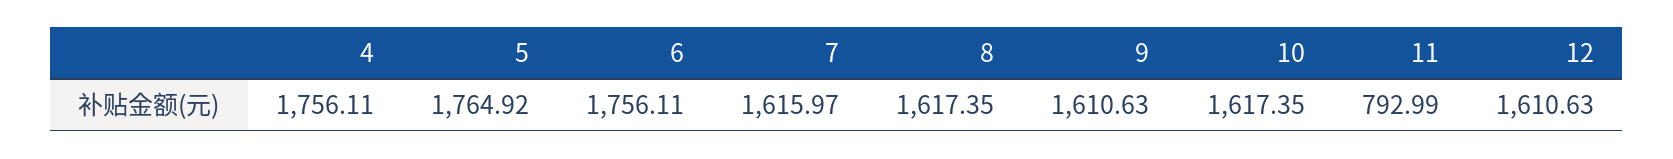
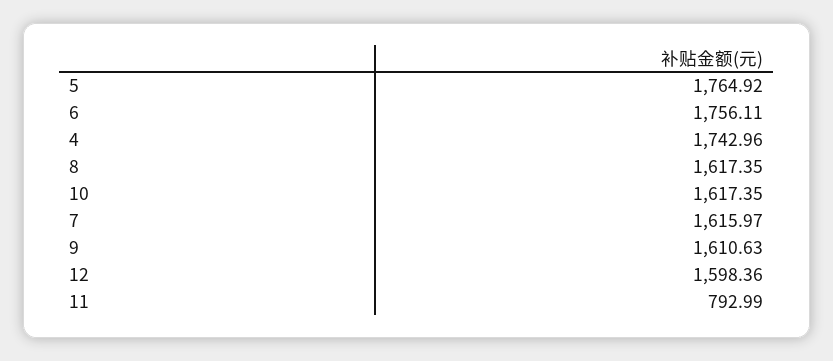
4: 1756.11 -> 1742.96
12: 1610.63 -> 1598.36

